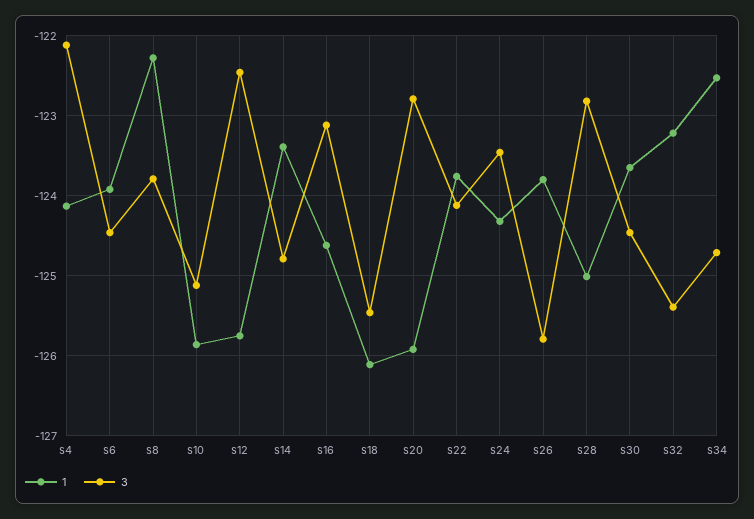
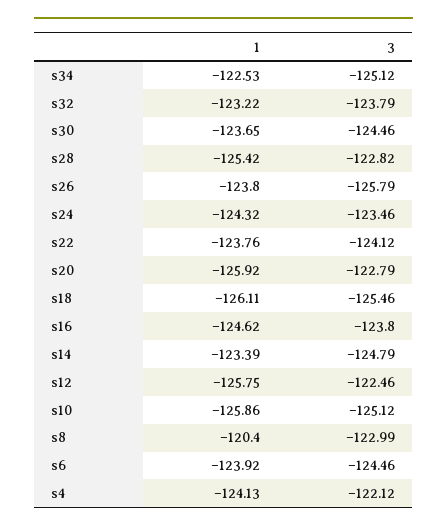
1, s8: -122.3 -> -120.4
3, s8: -123.8 -> -122.99
3, s16: -123.1 -> -123.8
1, s28: -125 -> -125.42
3, s32: -125.4 -> -123.79
3, s34: -124.7 -> -125.12

